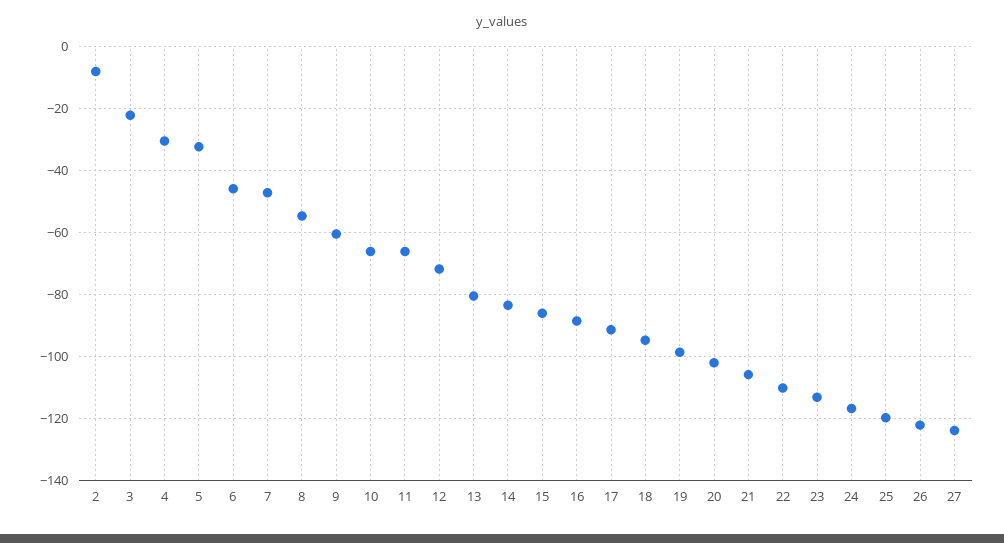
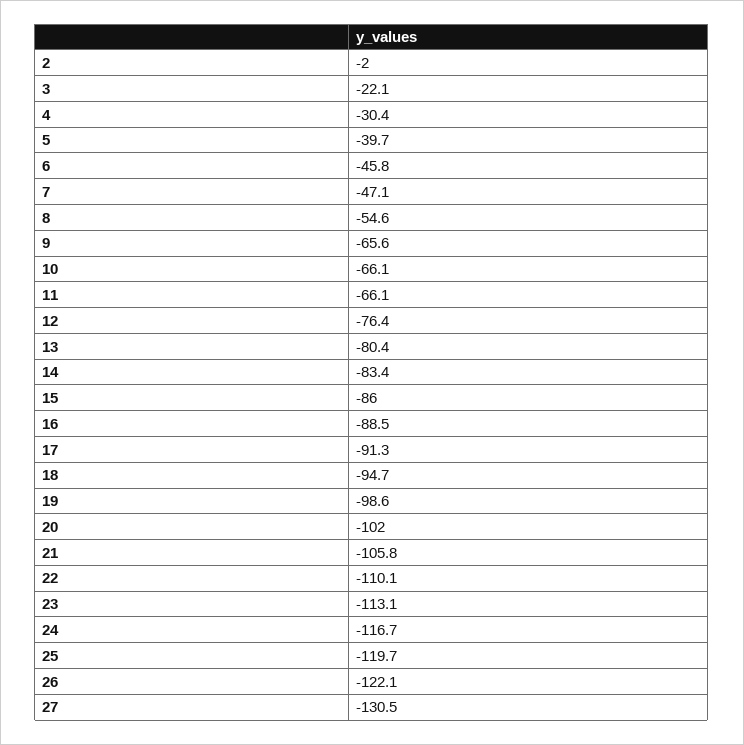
2: -8 -> -2
5: -32 -> -39.7
9: -60 -> -65.6
12: -72 -> -76.4
27: -124 -> -130.5

